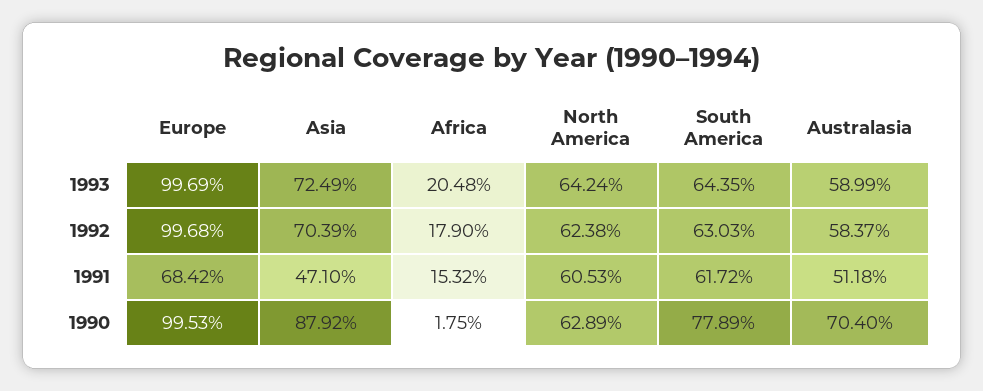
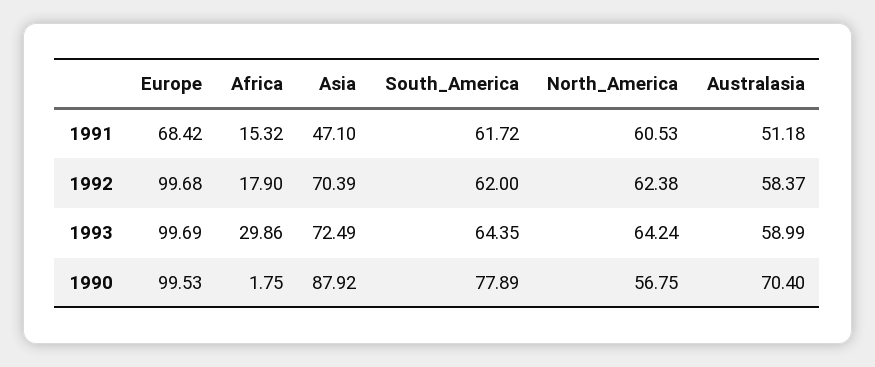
Africa, 1993: 20.48 -> 29.86
South America, 1992: 63.03 -> 62
North America, 1990: 62.89 -> 56.75

